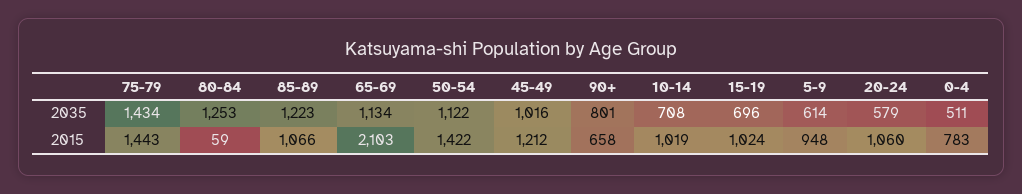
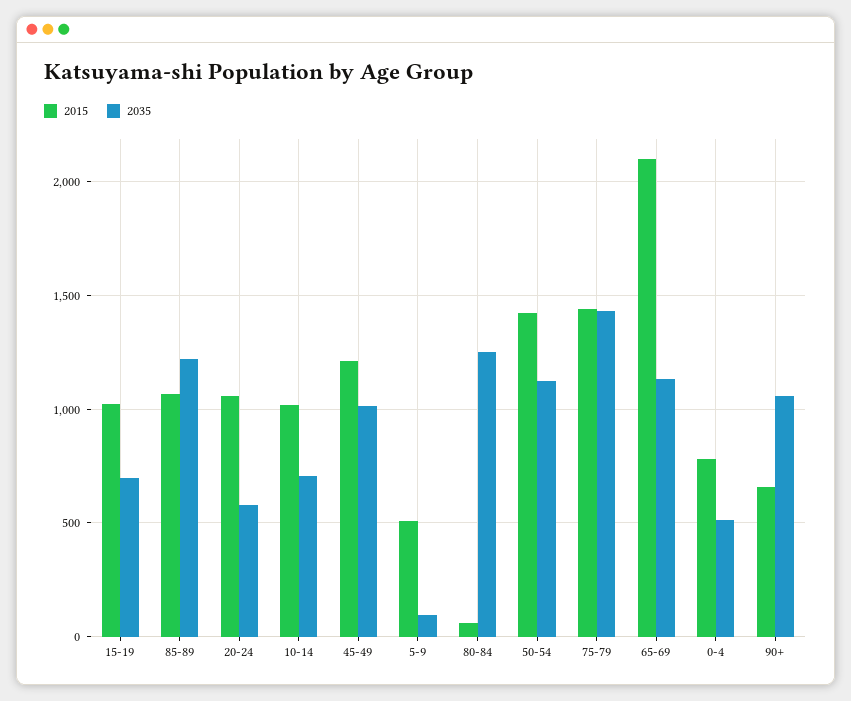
2035, 90+: 801 -> 1050
2035, 5-9: 614 -> 100
2015, 5-9: 948 -> 500

